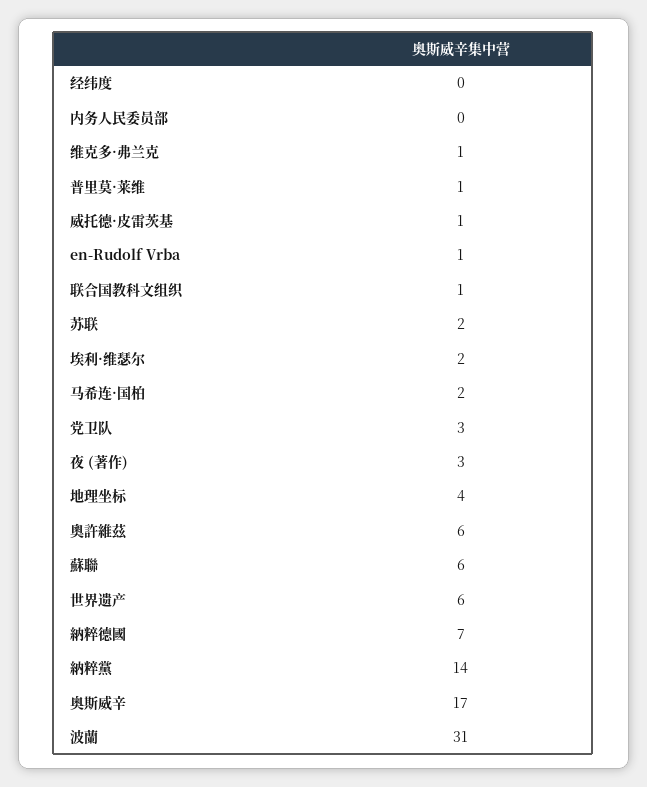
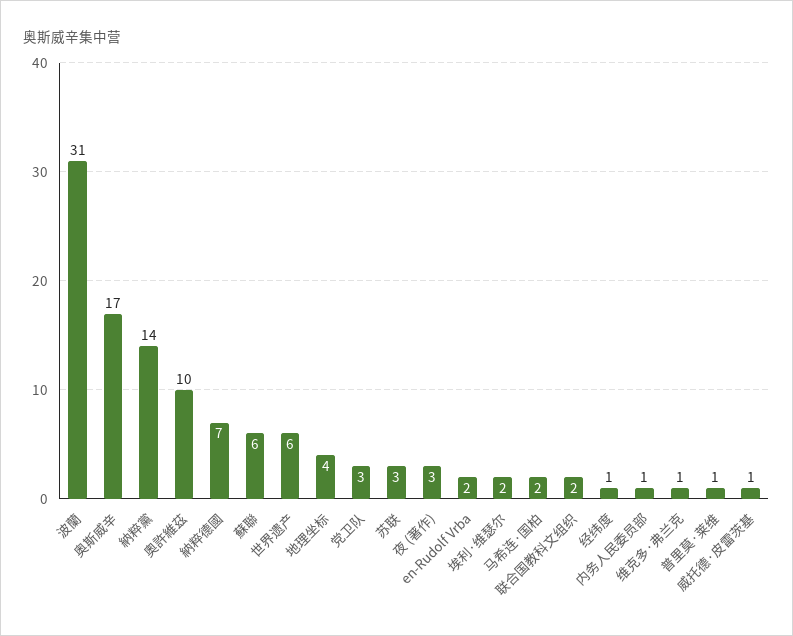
经纬度: 0 -> 1
内务人民委员部: 0 -> 1
en-Rudolf Vrba: 1 -> 2
联合国教科文组织: 1 -> 2
苏联: 2 -> 3
奧許維茲: 6 -> 10

